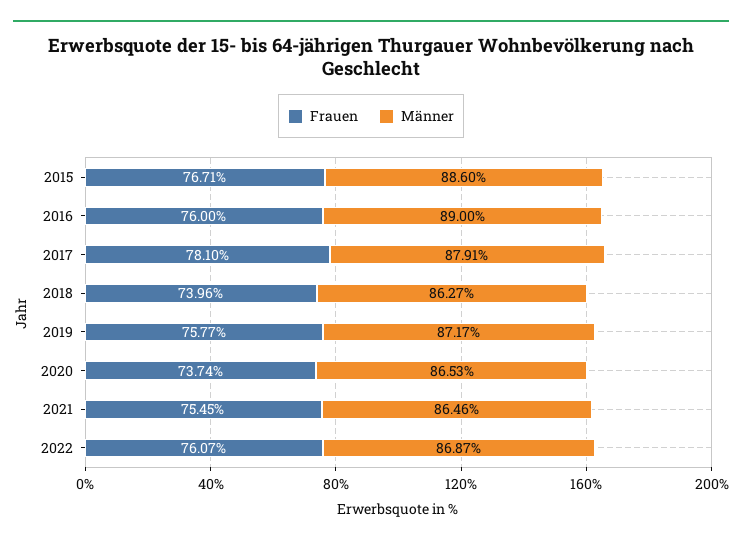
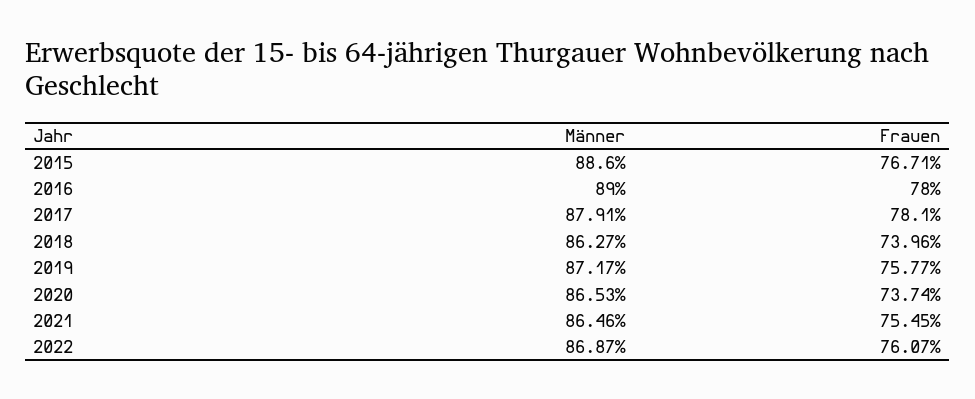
Frauen, 2016: 76 -> 78

